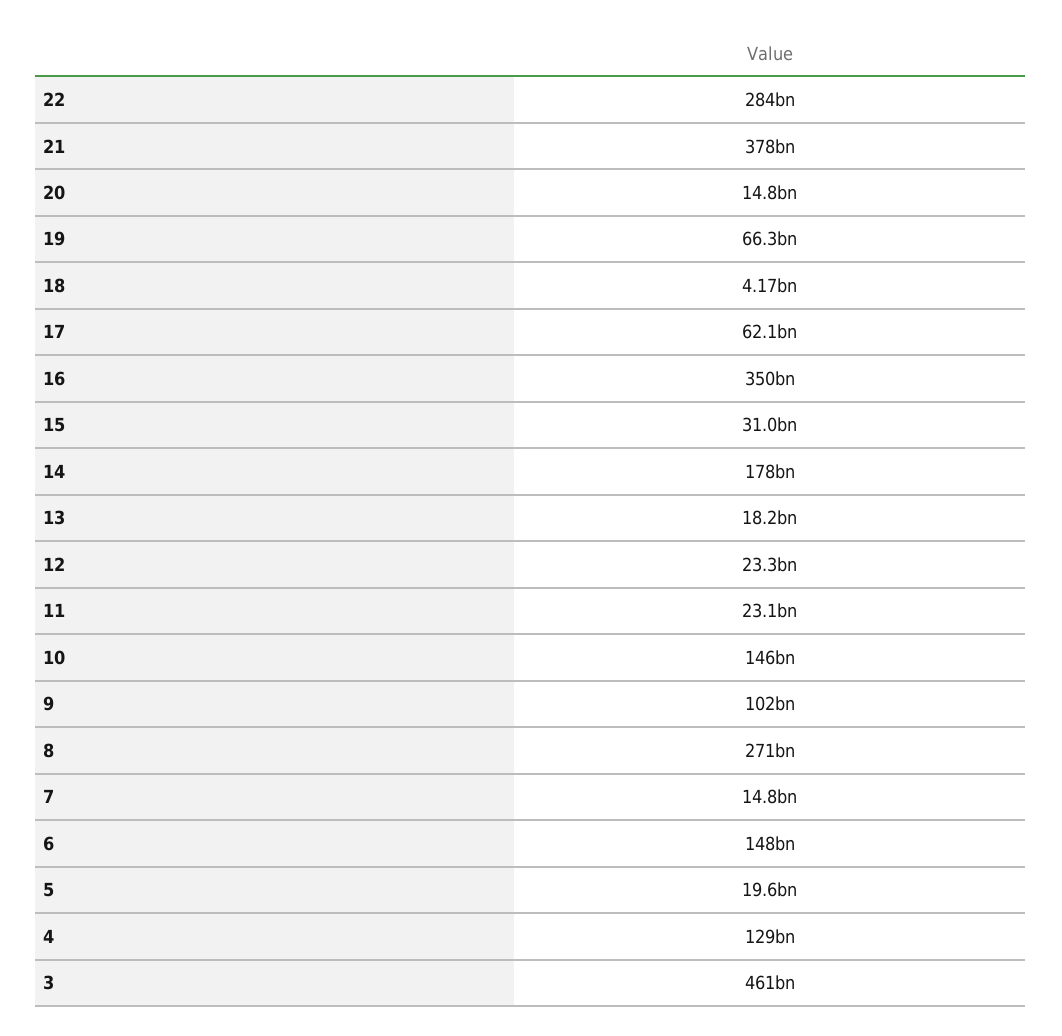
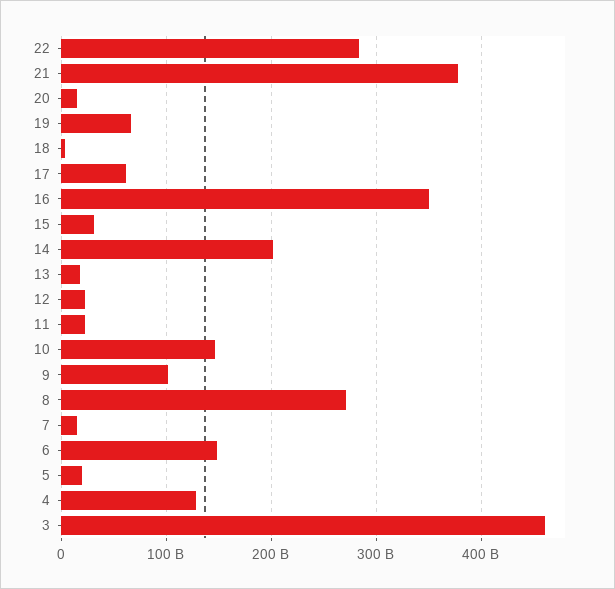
14: 178000000000 -> 200000000000

